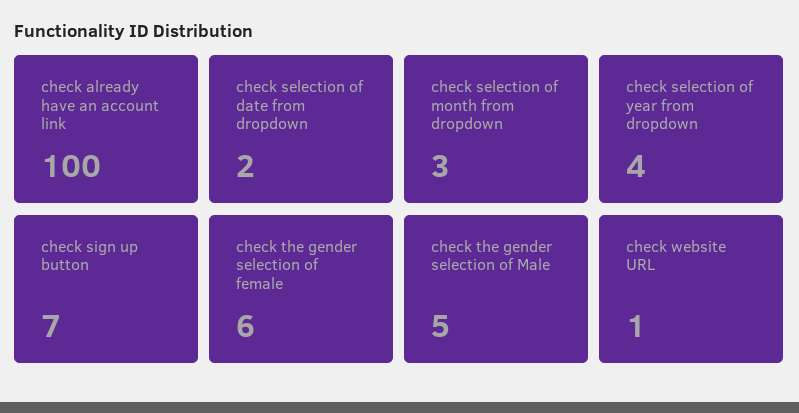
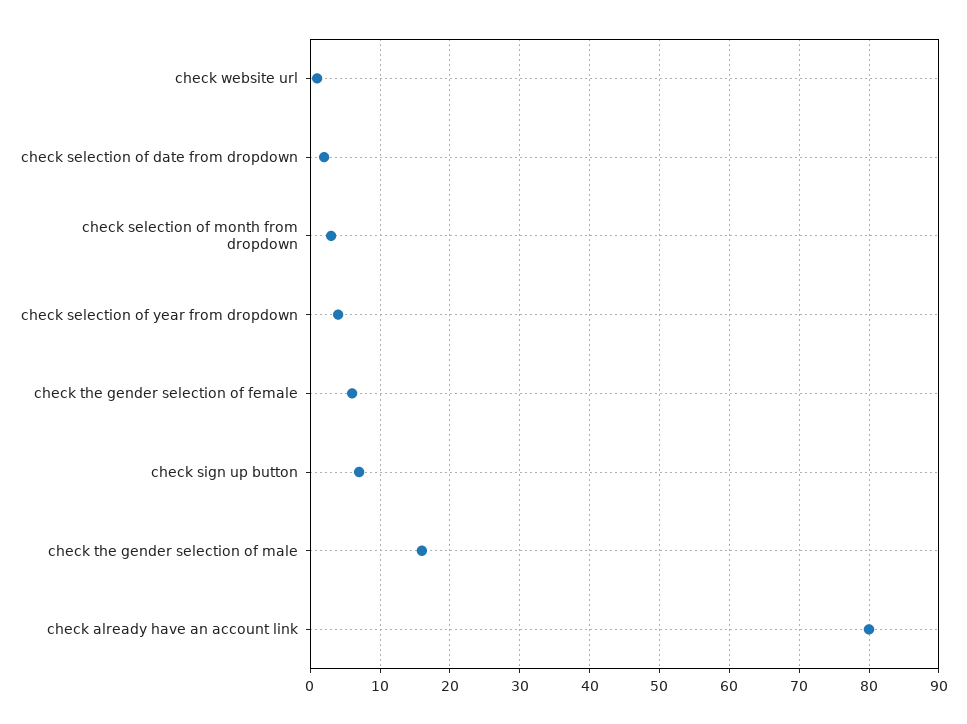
check already have an account link: 100 -> 80
check the gender selection of Male: 5 -> 16

